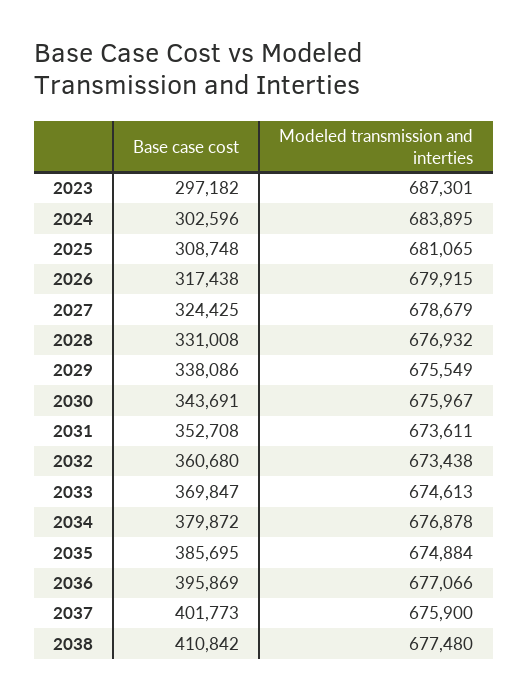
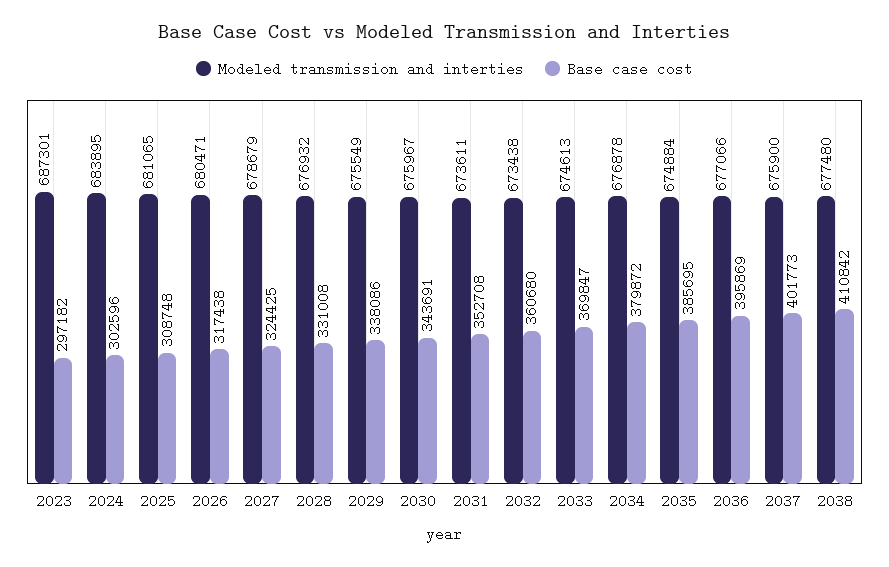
Modeled transmission and interties, 2026: 679915 -> 680471

